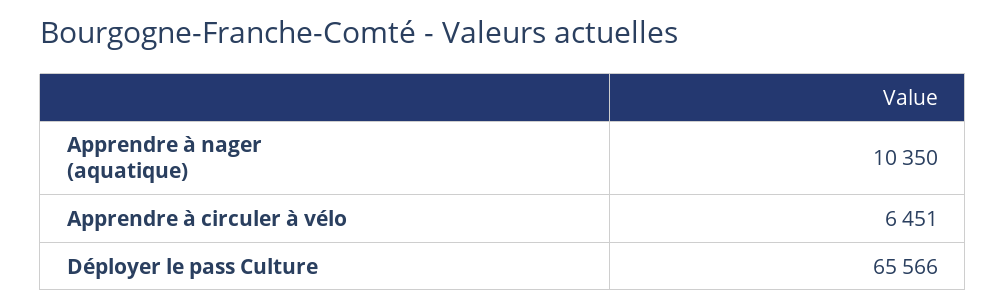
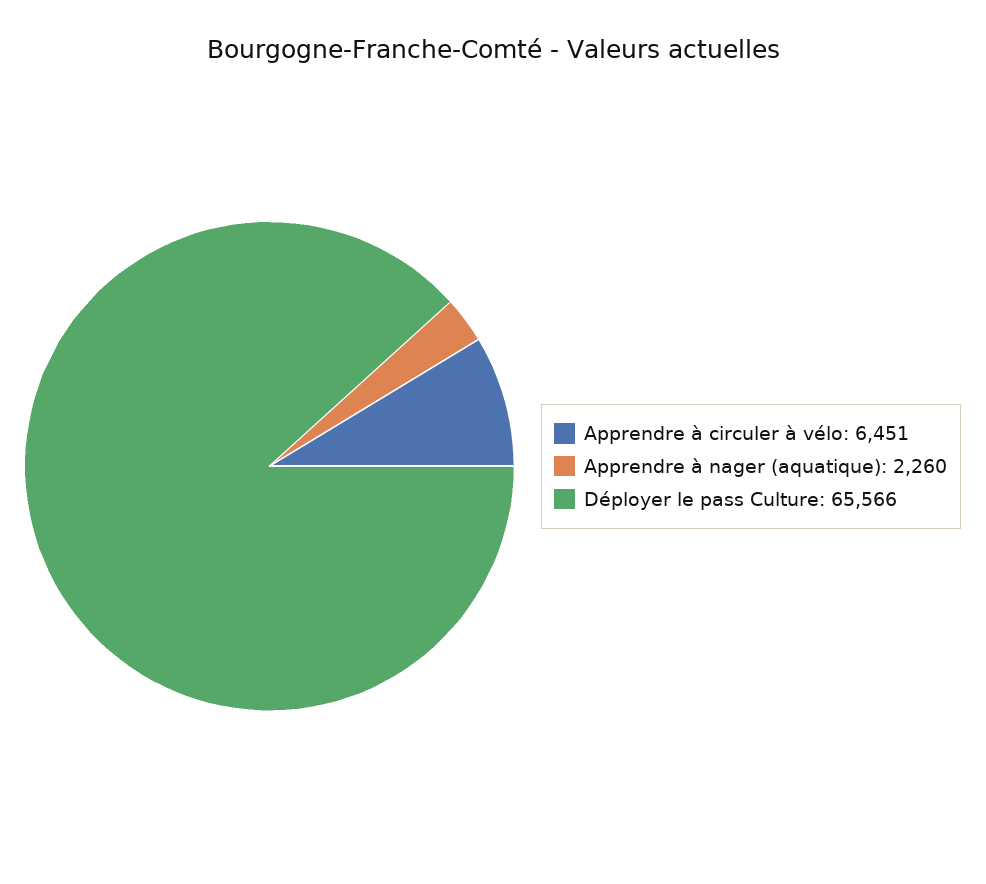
Apprendre à nager (aquatique): 10350 -> 2260

